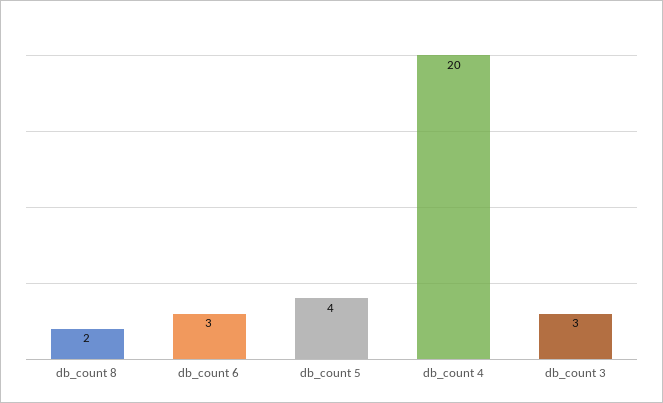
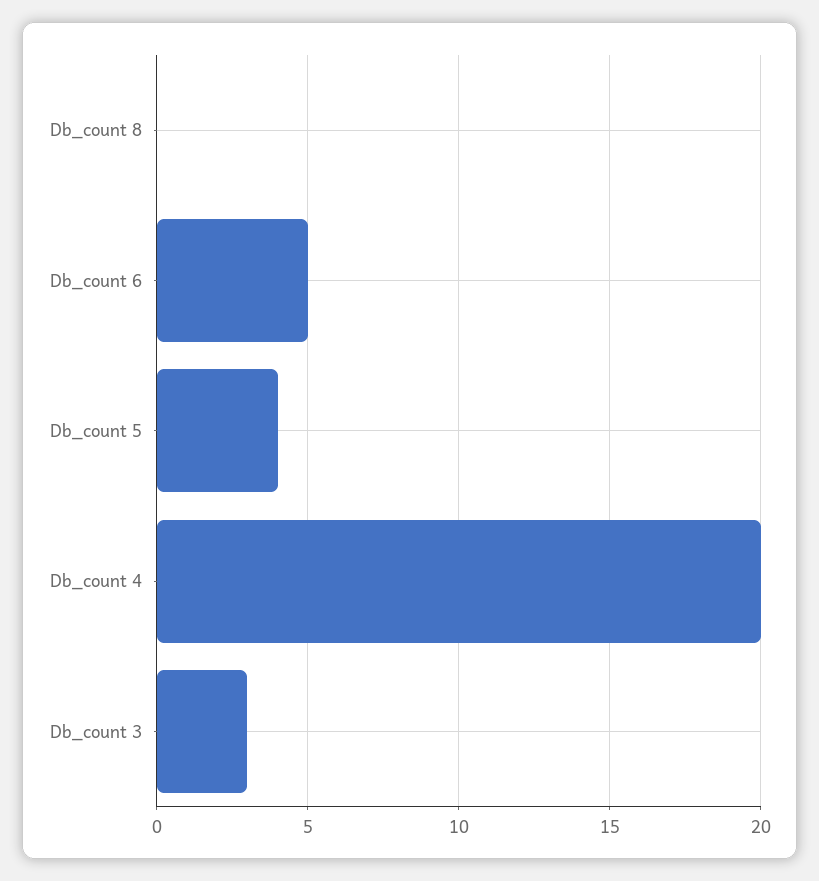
db_count 8: 2 -> 0
db_count 6: 3 -> 5

